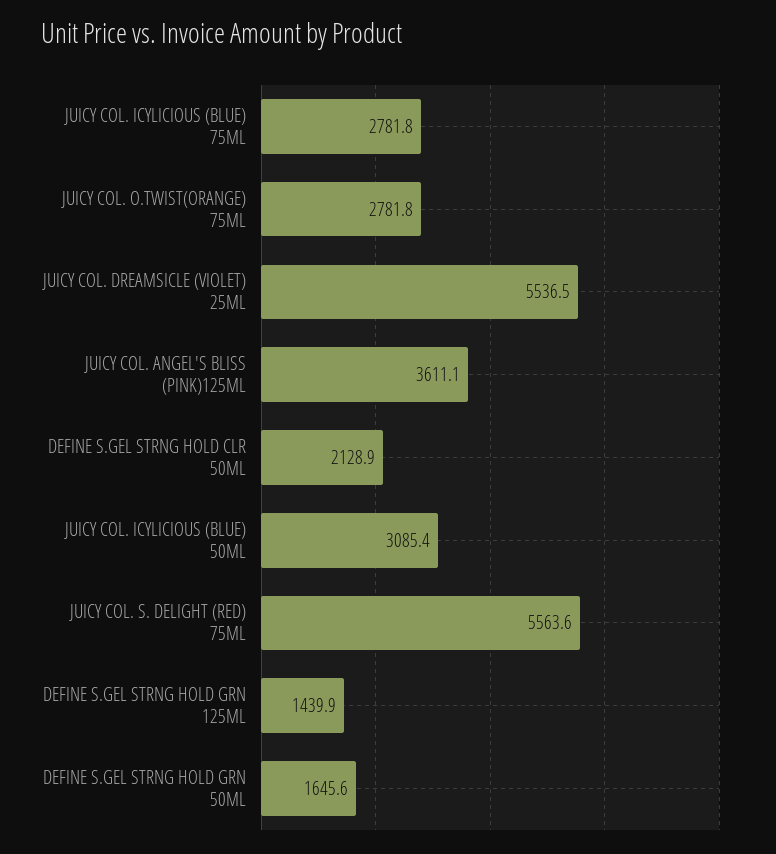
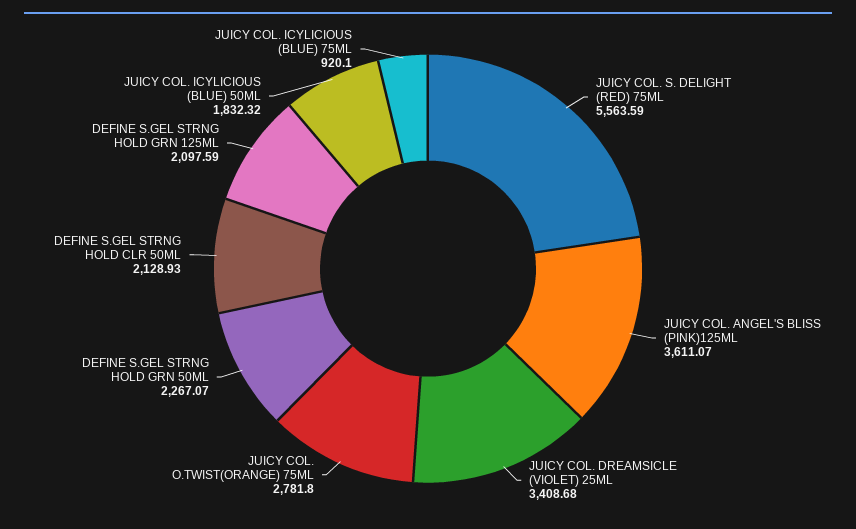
JUICY COL. ICYLICIOUS (BLUE) 75ML: 2781.8 -> 920.1
JUICY COL. DREAMSICLE (VIOLET) 25ML: 5536.5 -> 3408.68
JUICY COL. ICYLICIOUS (BLUE) 50ML: 3085.4 -> 1832.32
DEFINE S.GEL STRNG HOLD GRN 125ML: 1439.9 -> 2097.59
DEFINE S.GEL STRNG HOLD GRN 50ML: 1645.6 -> 2267.07

